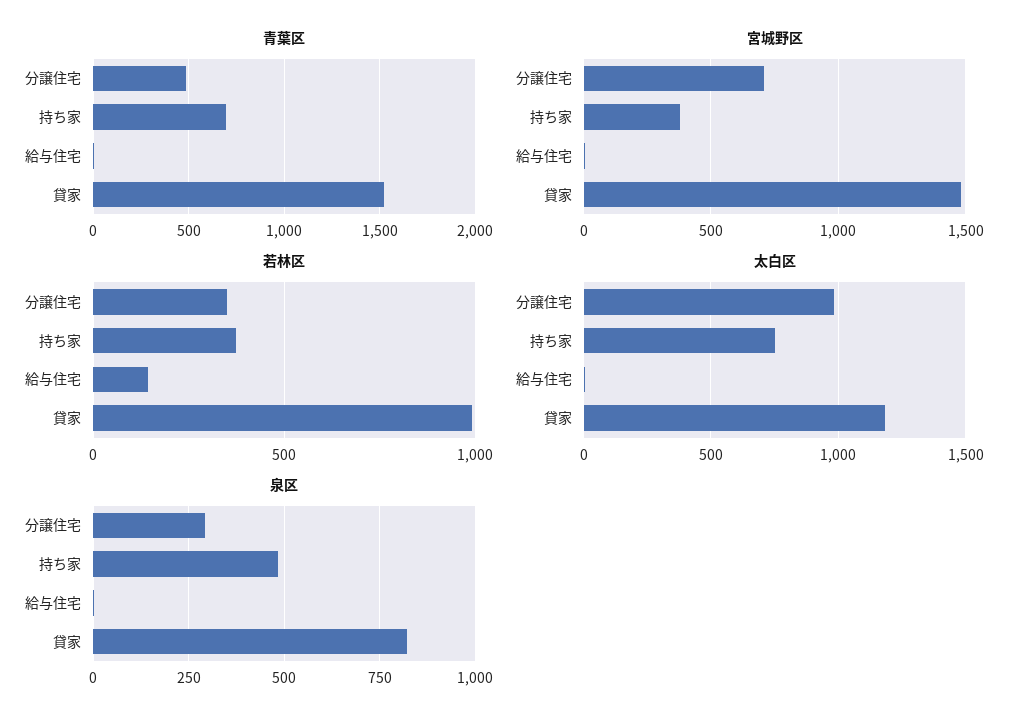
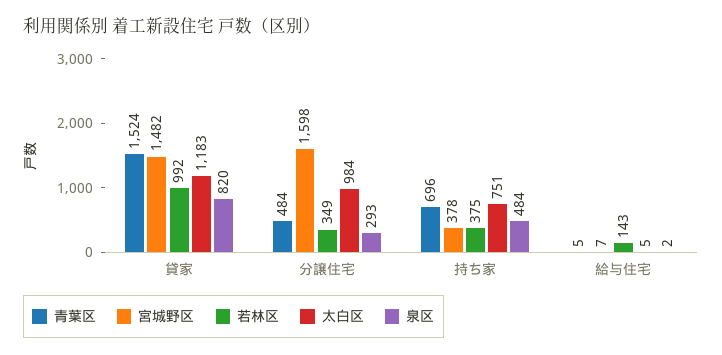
宮城野区, 分譲住宅: 700 -> 1598

